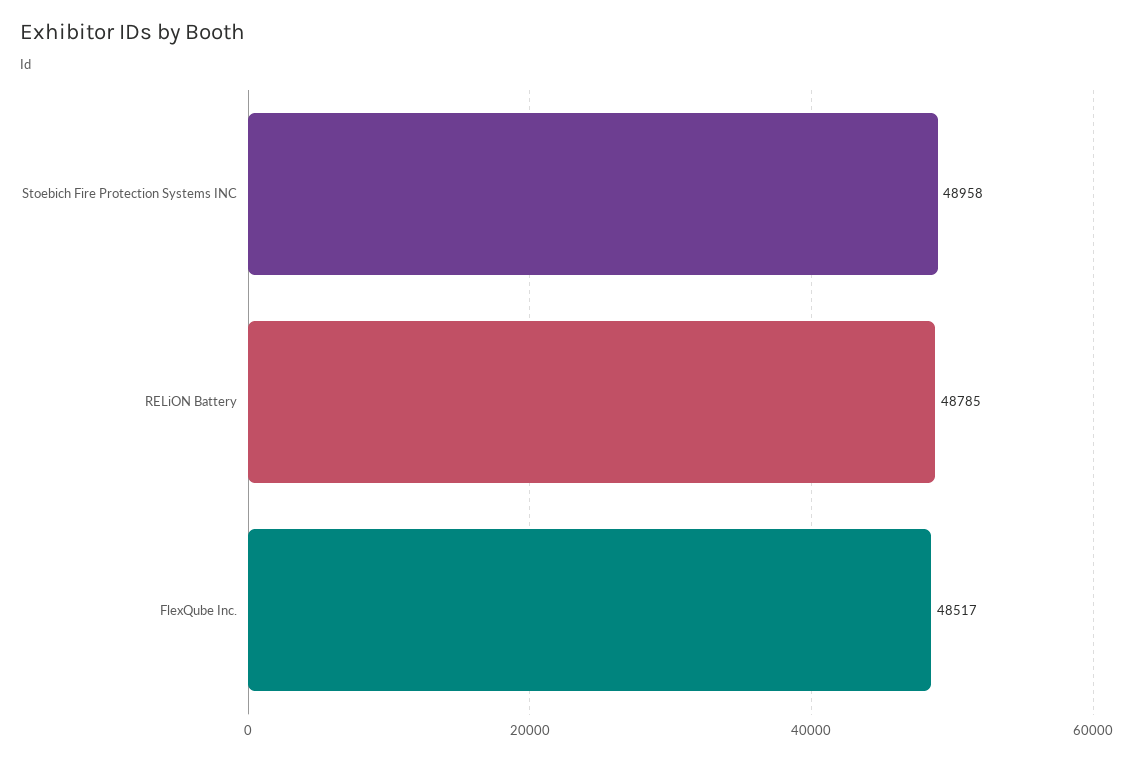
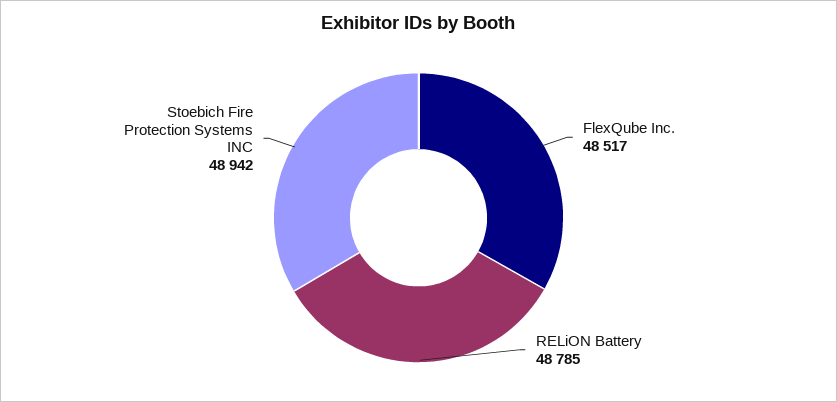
Stoebich Fire Protection Systems INC: 48958 -> 48942

